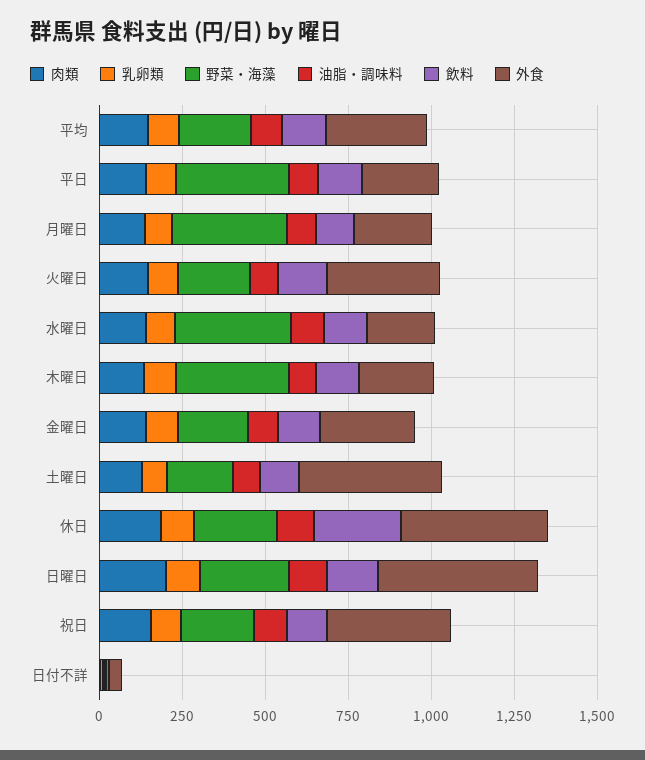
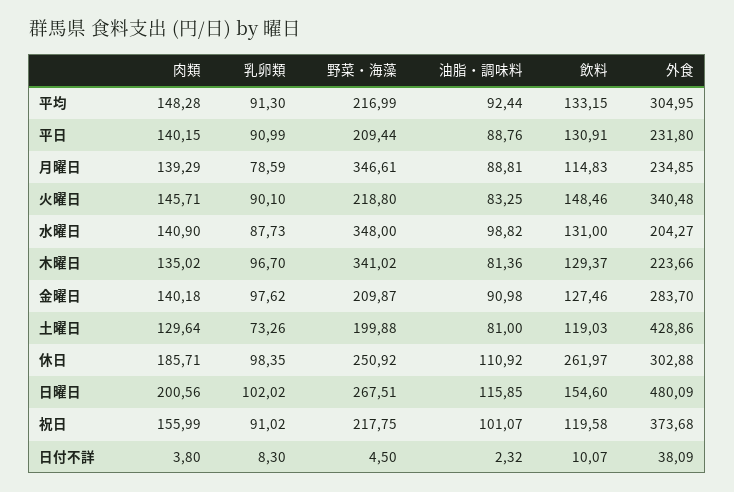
野菜・海藻, 平日: 350 -> 209.44
外食, 休日: 450 -> 302.88

